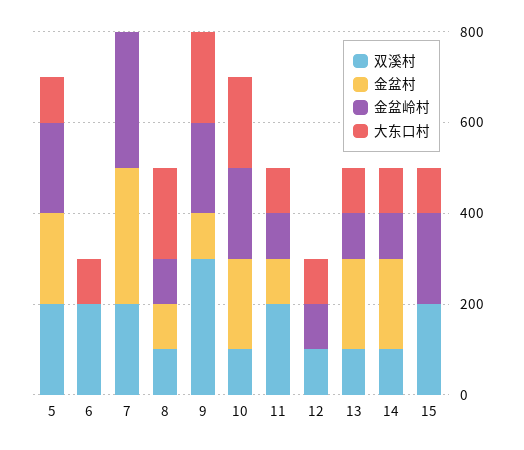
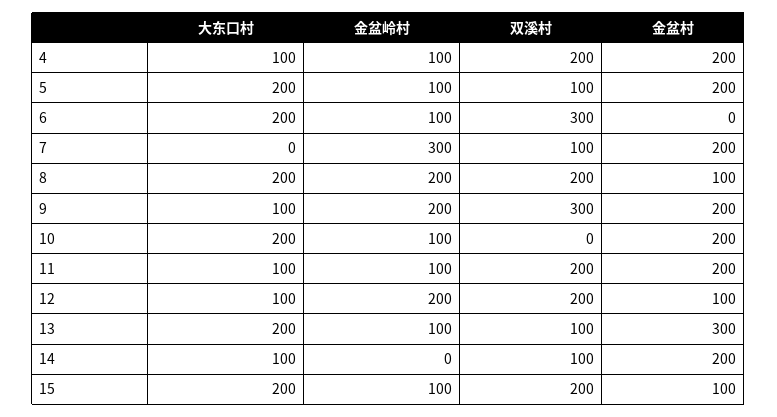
双溪村, 5: 200 -> 100
金盆岭村, 5: 200 -> 100
大东口村, 5: 100 -> 200
双溪村, 6: 200 -> 300
金盆岭村, 6: 0 -> 100
大东口村, 6: 100 -> 200
双溪村, 7: 200 -> 100
金盆村, 7: 300 -> 200
双溪村, 8: 100 -> 200
金盆岭村, 8: 100 -> 200
金盆村, 9: 100 -> 200
大东口村, 9: 200 -> 100
双溪村, 10: 100 -> 0
金盆岭村, 10: 200 -> 100
金盆村, 11: 100 -> 200
双溪村, 12: 100 -> 200
金盆村, 12: 0 -> 100
金盆岭村, 12: 100 -> 200
金盆村, 13: 200 -> 300
大东口村, 13: 100 -> 200
金盆岭村, 14: 100 -> 0
金盆村, 15: 0 -> 100
金盆岭村, 15: 200 -> 100
大东口村, 15: 100 -> 200
大东口村, 4: none -> 100
金盆岭村, 4: none -> 100
双溪村, 4: none -> 200
金盆村, 4: none -> 200

